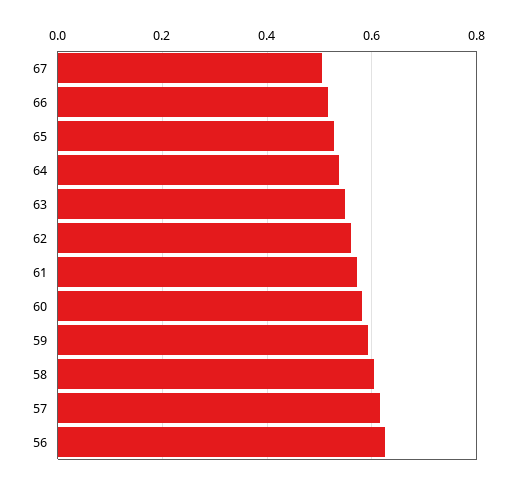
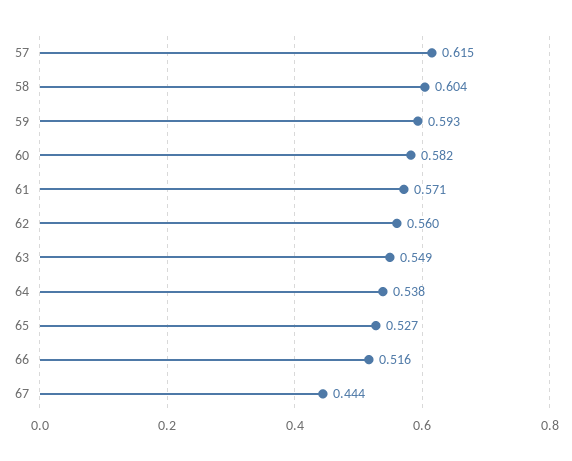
67: 0.5 -> 0.444
56: 0.62 -> none

